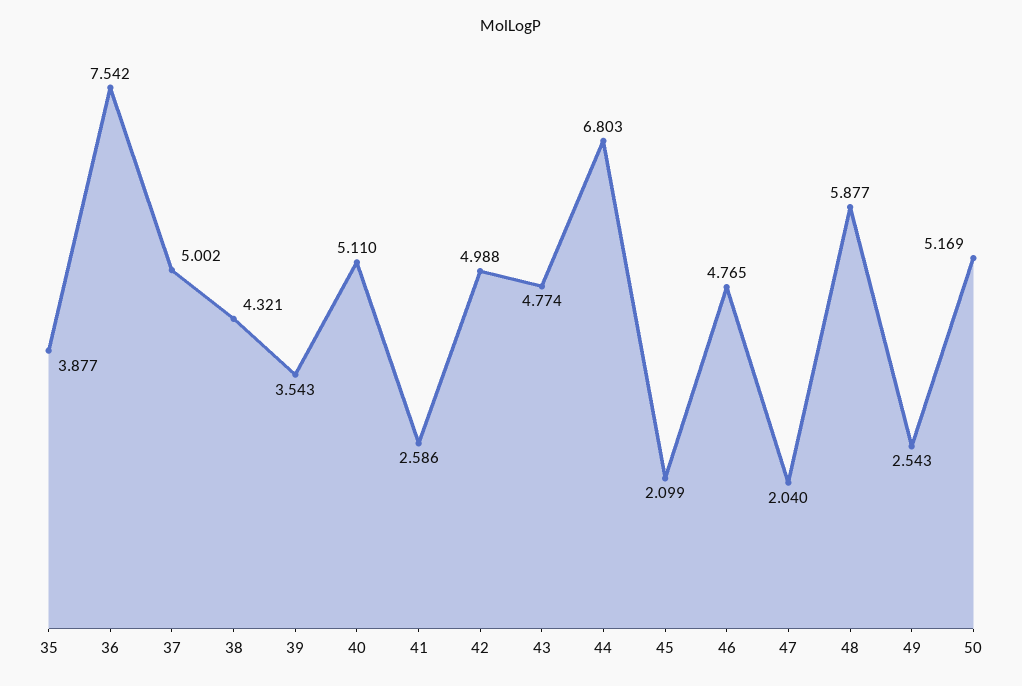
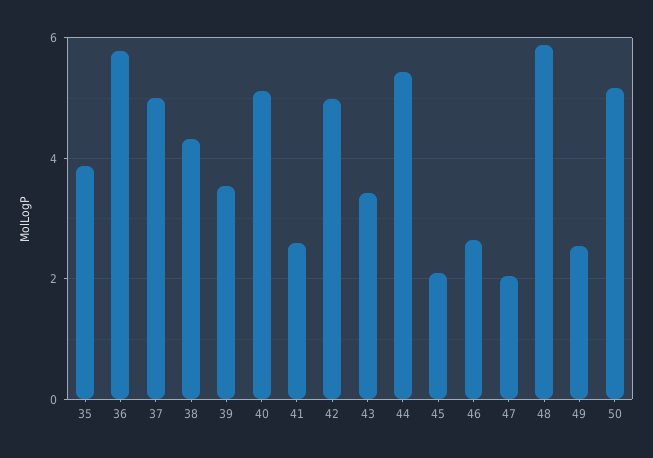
36: 7.542 -> 5.8
43: 4.774 -> 3.4
44: 6.803 -> 5.4
46: 4.765 -> 2.6

